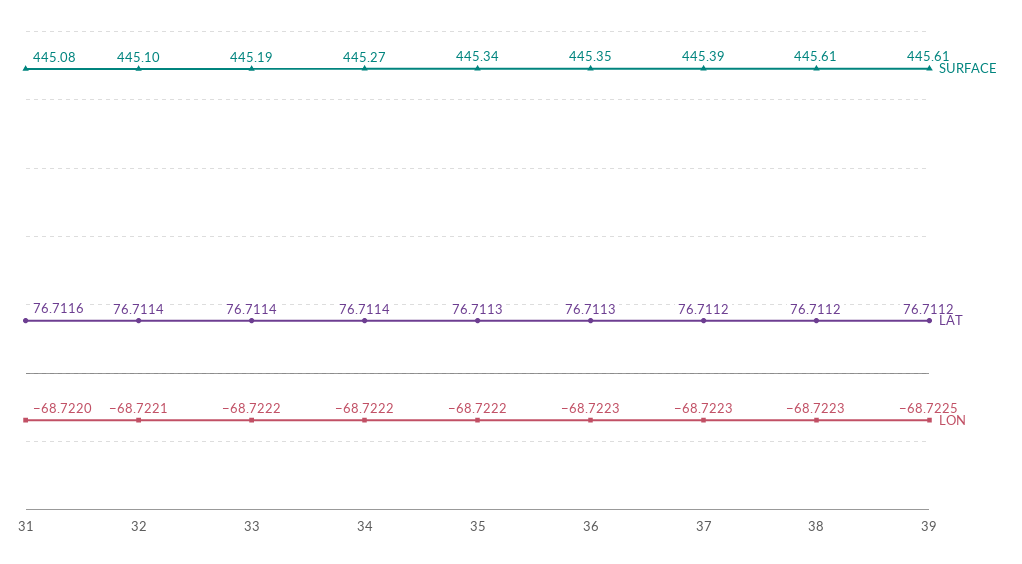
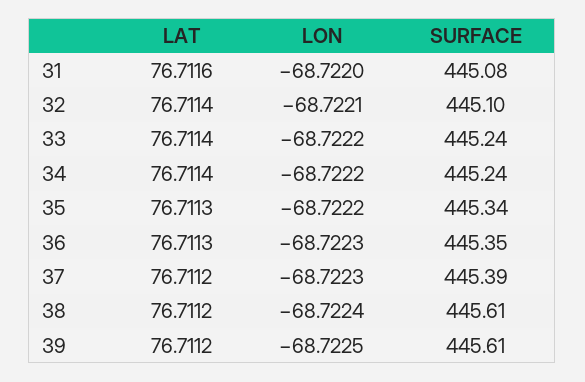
SURFACE, 33: 445.19 -> 445.24
SURFACE, 34: 445.27 -> 445.24
LON, 38: -68.7223 -> -68.7224

